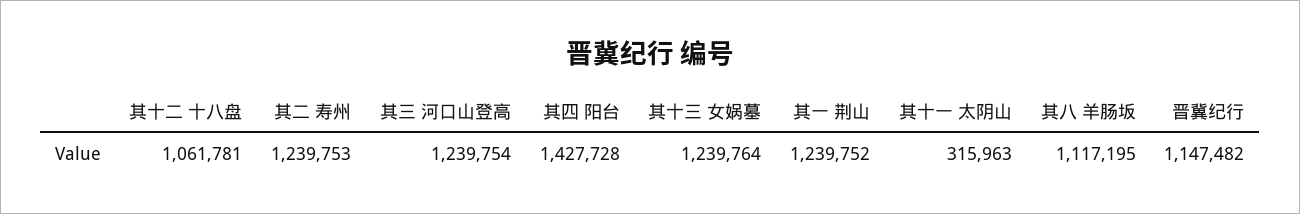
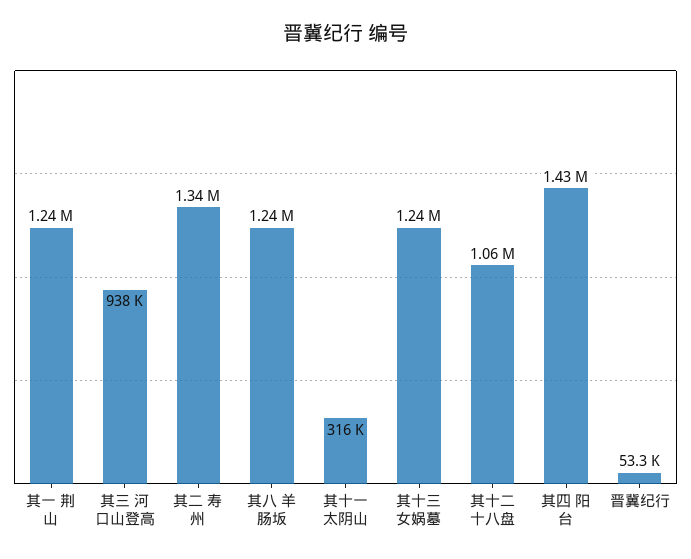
其二 寿州: 1239753 -> 1340000
其三 河口山登高: 1239754 -> 938000
其八 羊肠坂: 1117195 -> 1240000
晋冀纪行: 1147482 -> 53300

